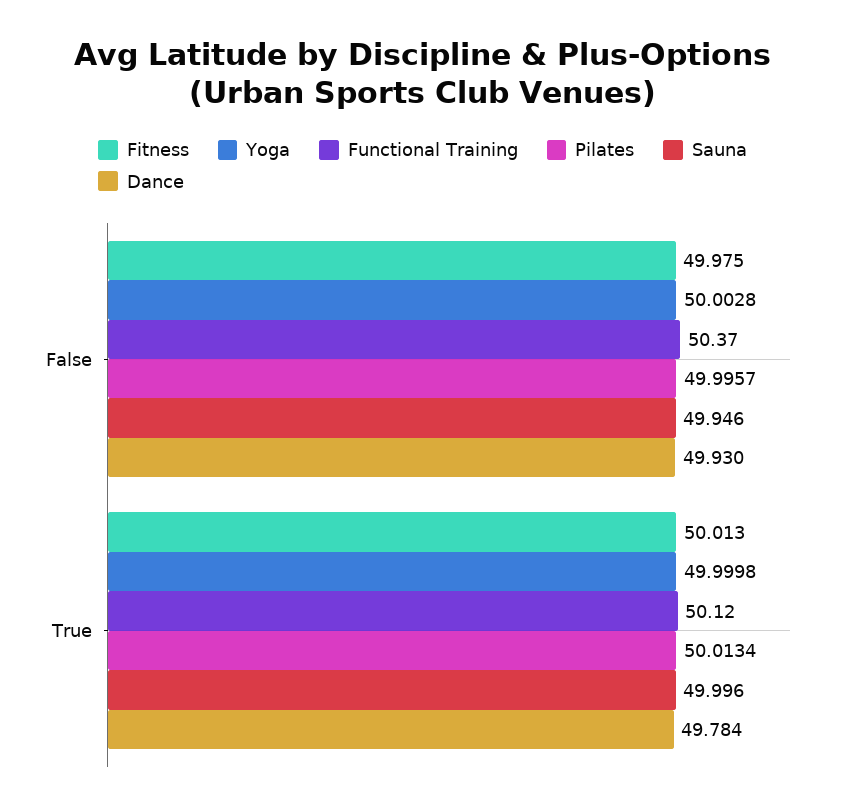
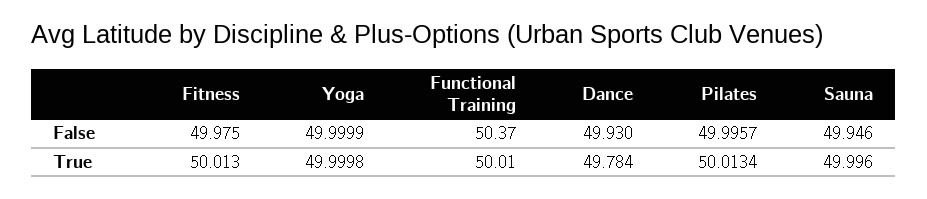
Yoga, False: 50.0028 -> 49.9999
Functional Training, True: 50.12 -> 50.01

